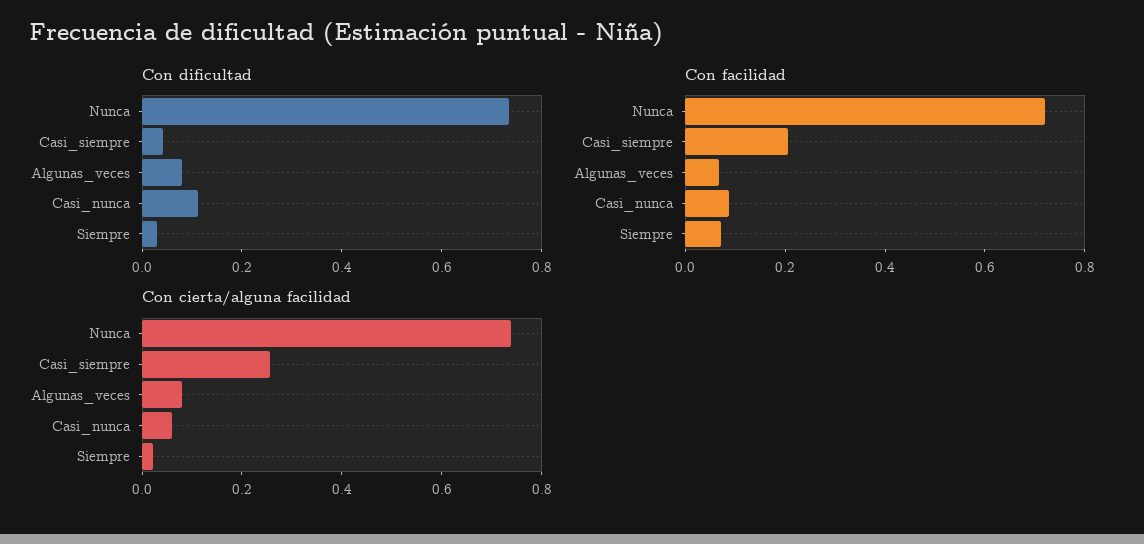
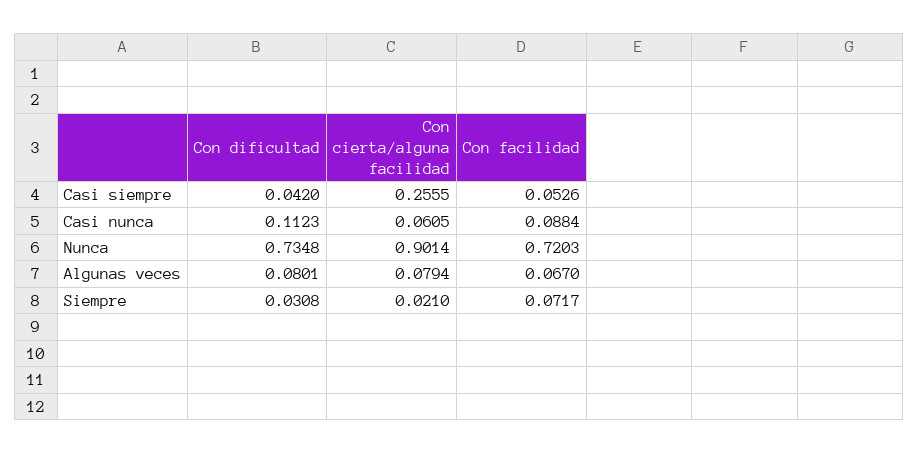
Con facilidad, Casi_siempre: 0.2 -> 0.0526
Con cierta/alguna facilidad, Nunca: 0.75 -> 0.9014

